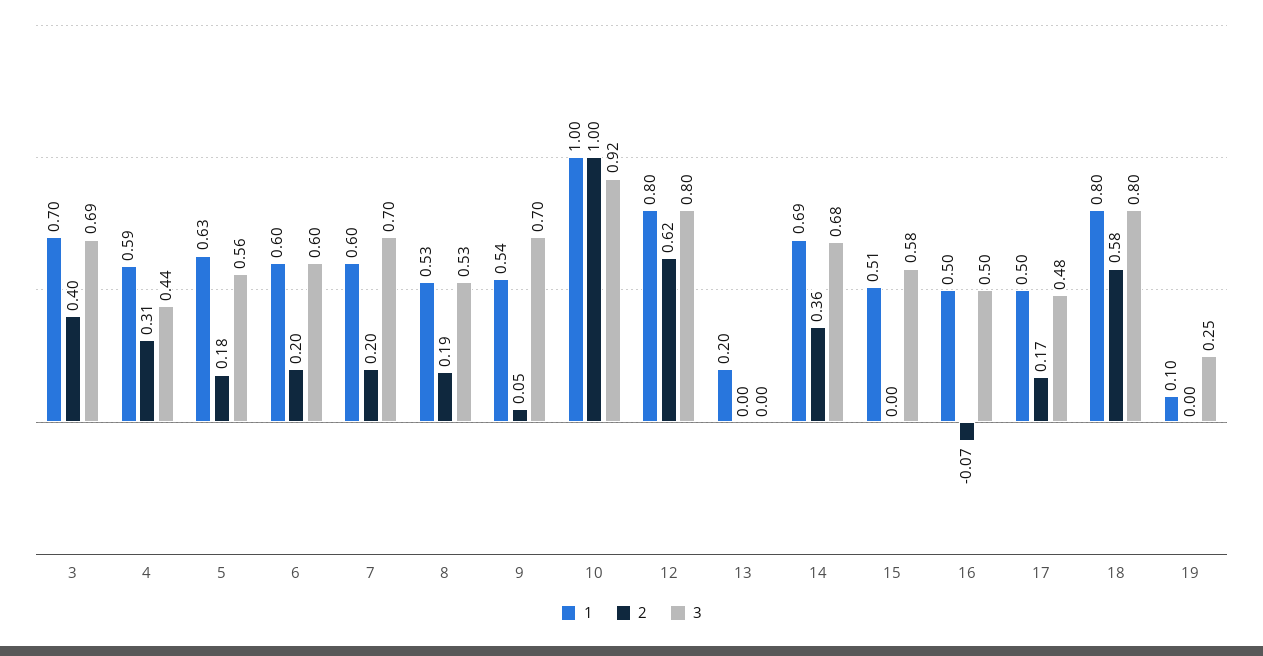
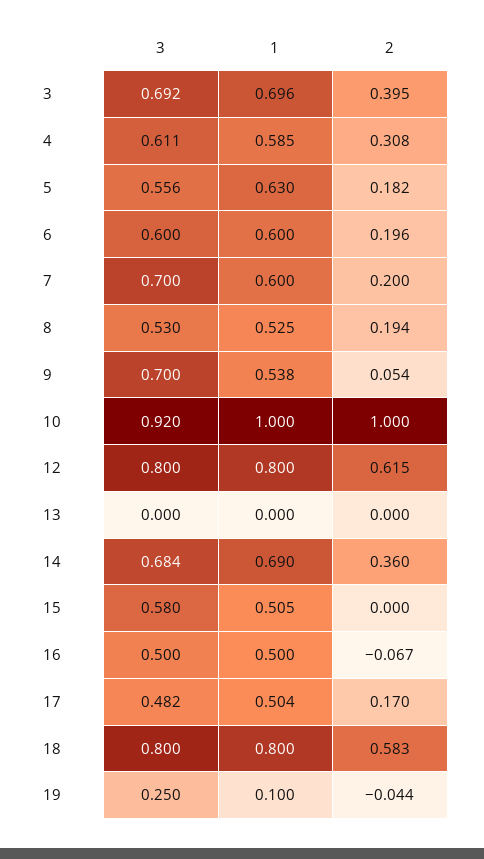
3, 4: 0.44 -> 0.611
1, 13: 0.2 -> 0
2, 19: 0 -> -0.044

